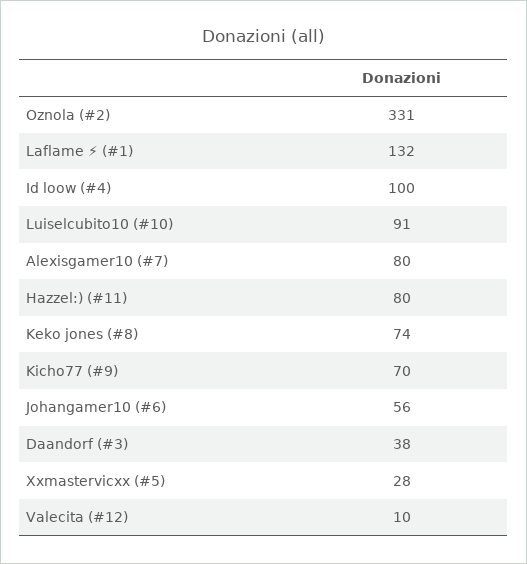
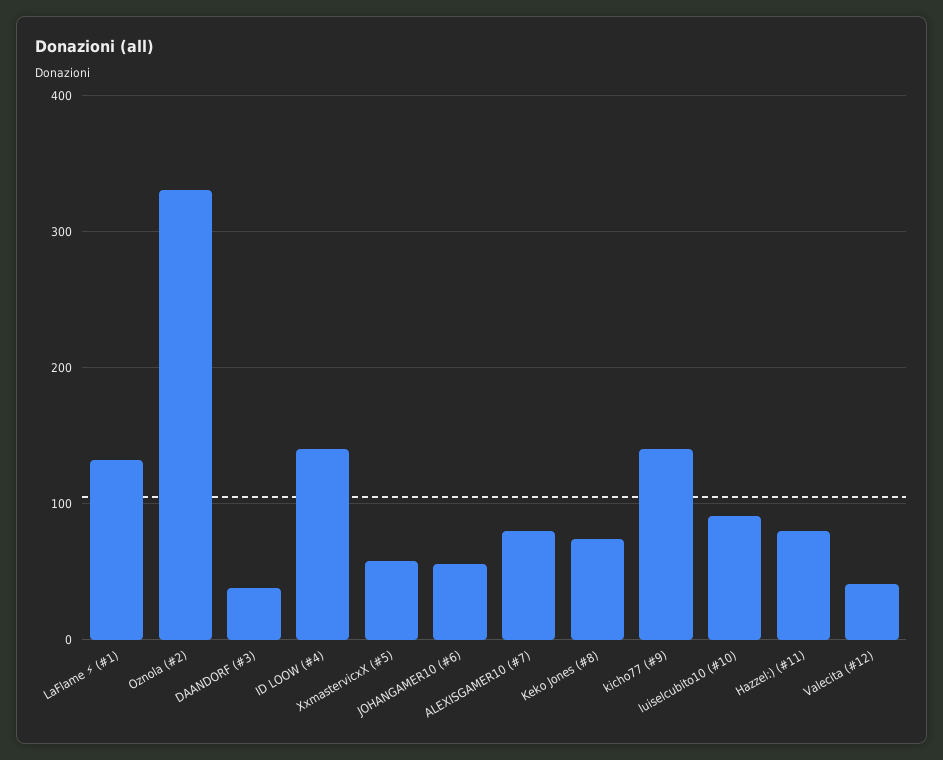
Id loow (#4): 100 -> 140
Kicho77 (#9): 70 -> 140
Xxmastervicxx (#5): 28 -> 60
Valecita (#12): 10 -> 40

